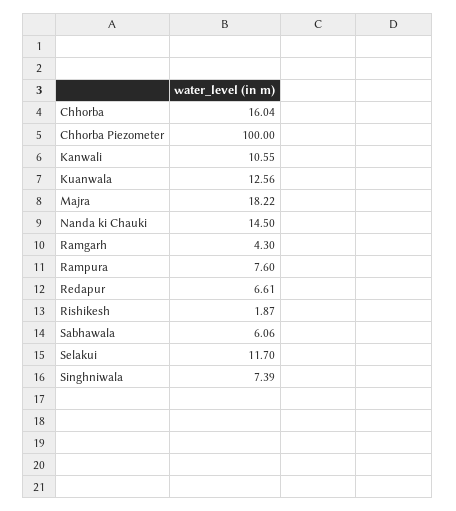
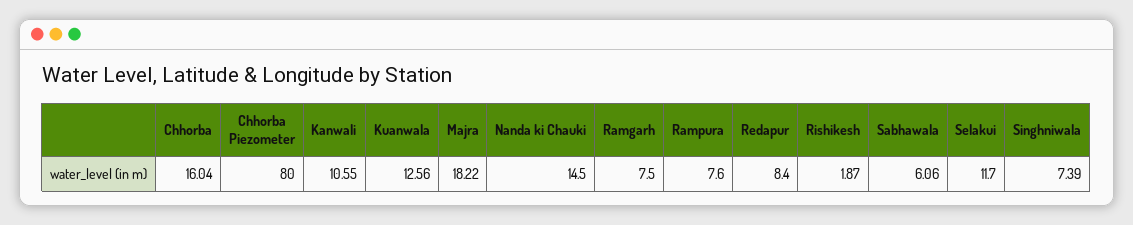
Chhorba Piezometer: 100 -> 80
Ramgarh: 4.3 -> 7.5
Redapur: 6.61 -> 8.4

